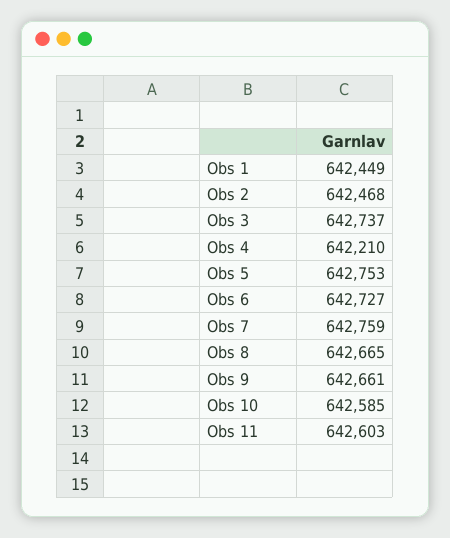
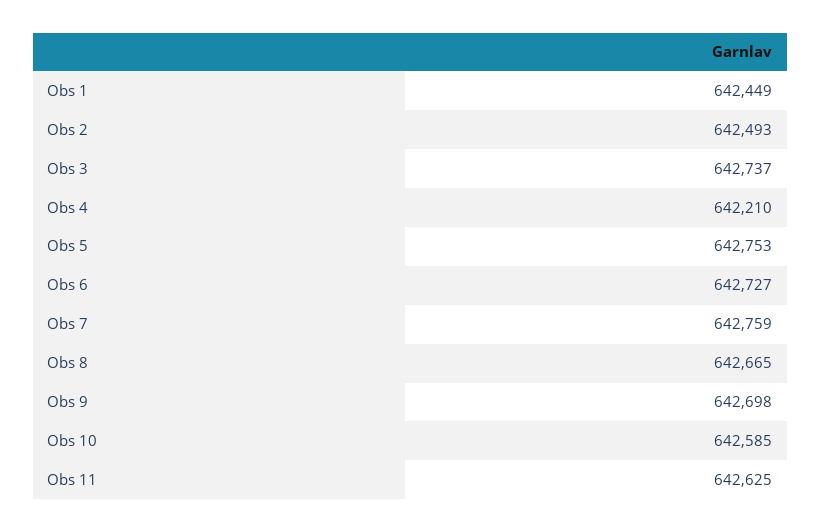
Obs 2: 642468 -> 642493
Obs 9: 642661 -> 642698
Obs 11: 642603 -> 642625

